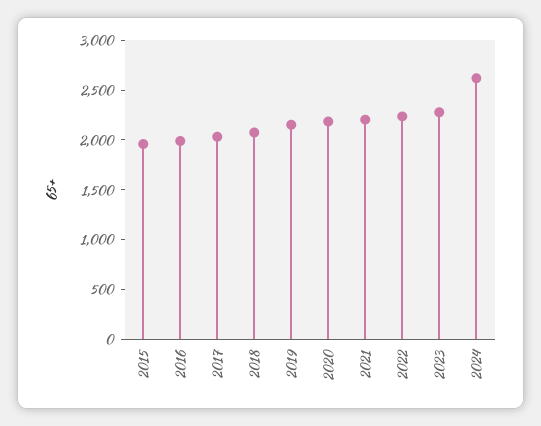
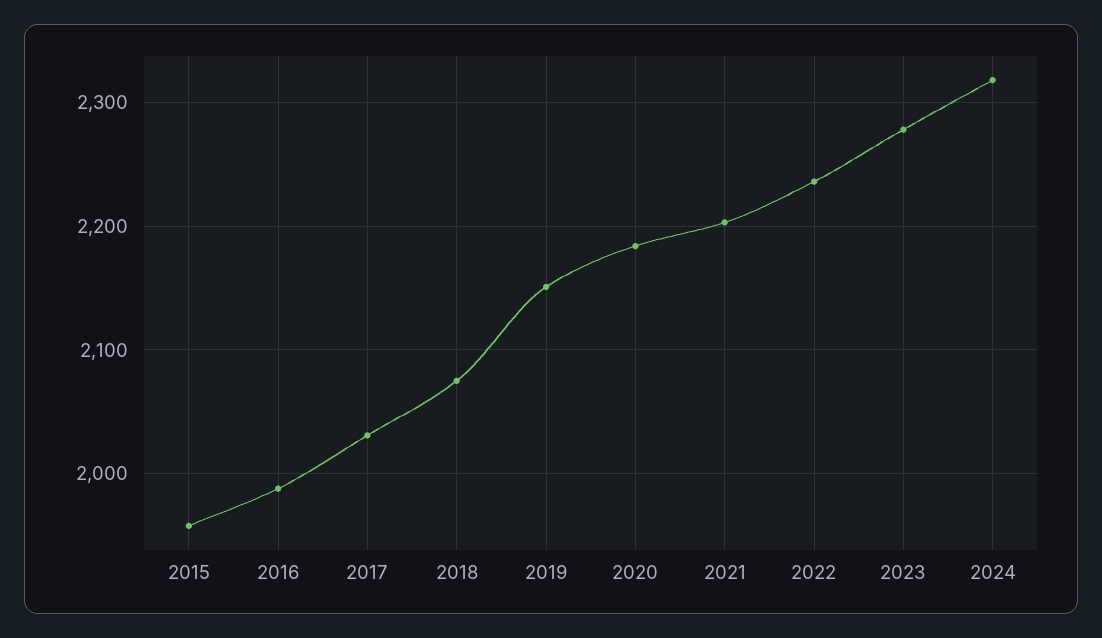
2024: 2600 -> 2320

